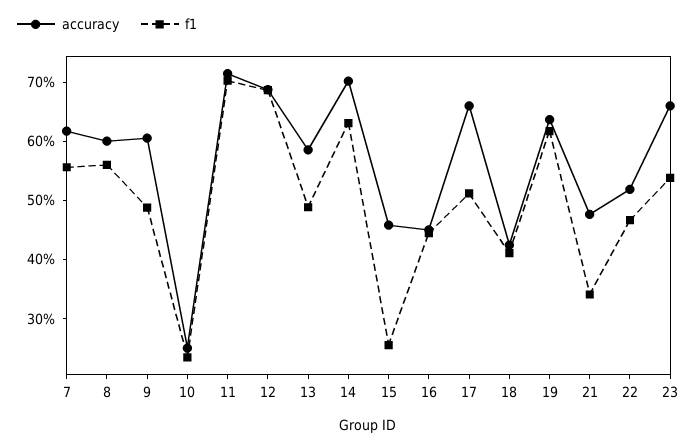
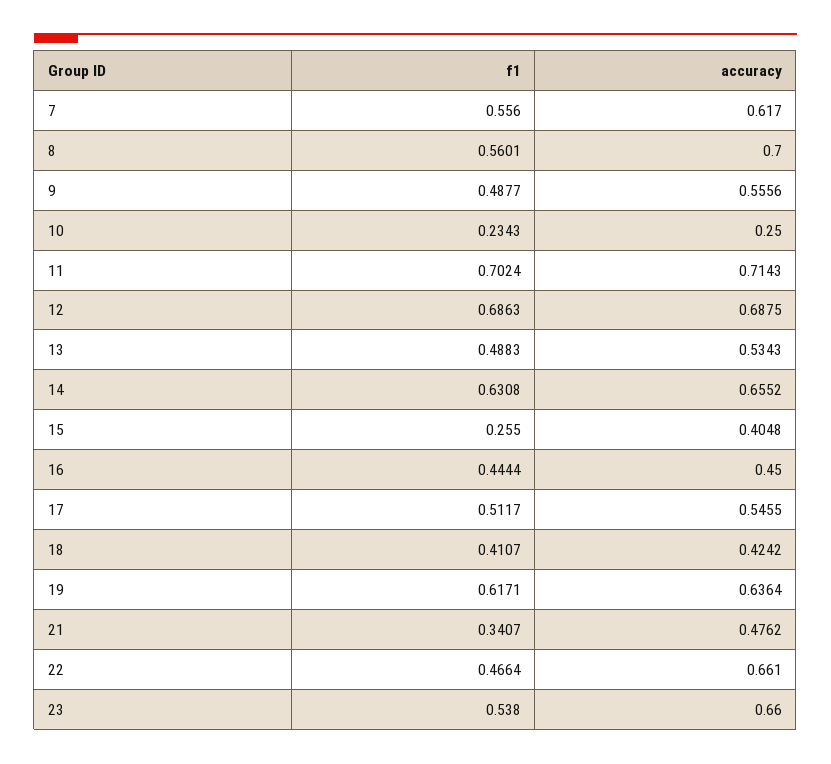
accuracy, 8: 0.6 -> 0.7
accuracy, 9: 0.6 -> 0.5556
accuracy, 13: 0.58 -> 0.5343
accuracy, 14: 0.7 -> 0.6552
accuracy, 15: 0.46 -> 0.4048
accuracy, 17: 0.66 -> 0.5455
accuracy, 22: 0.52 -> 0.661

